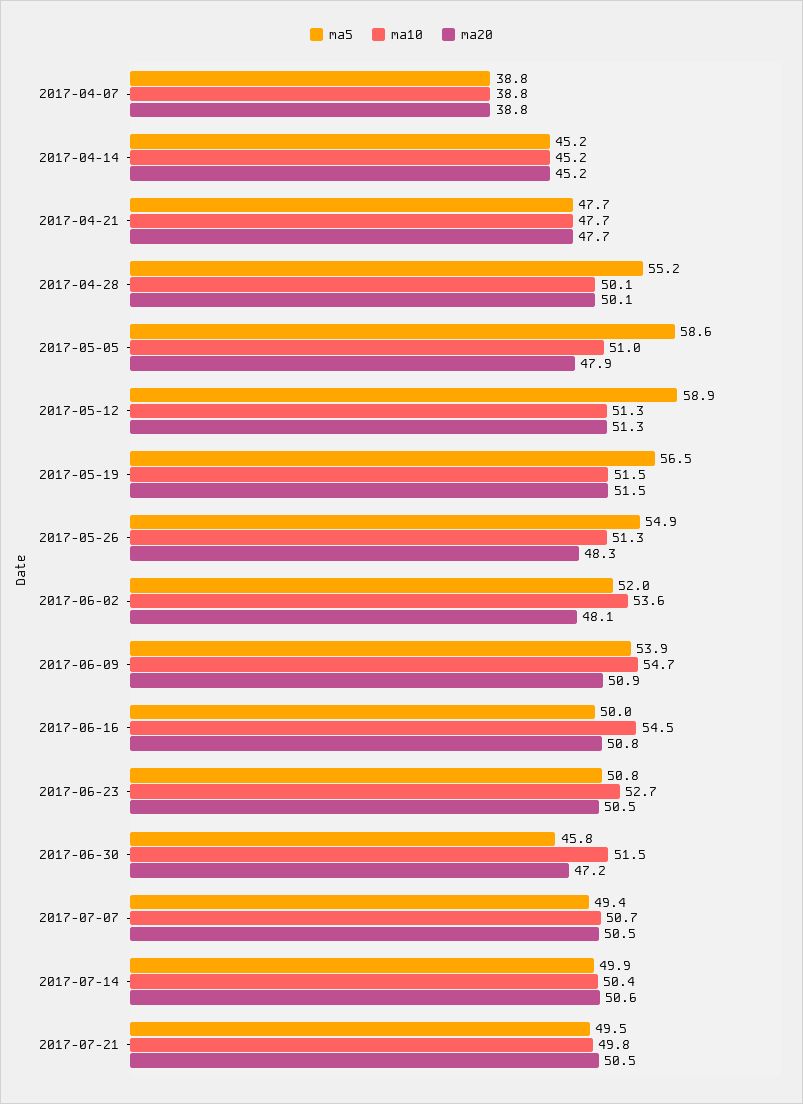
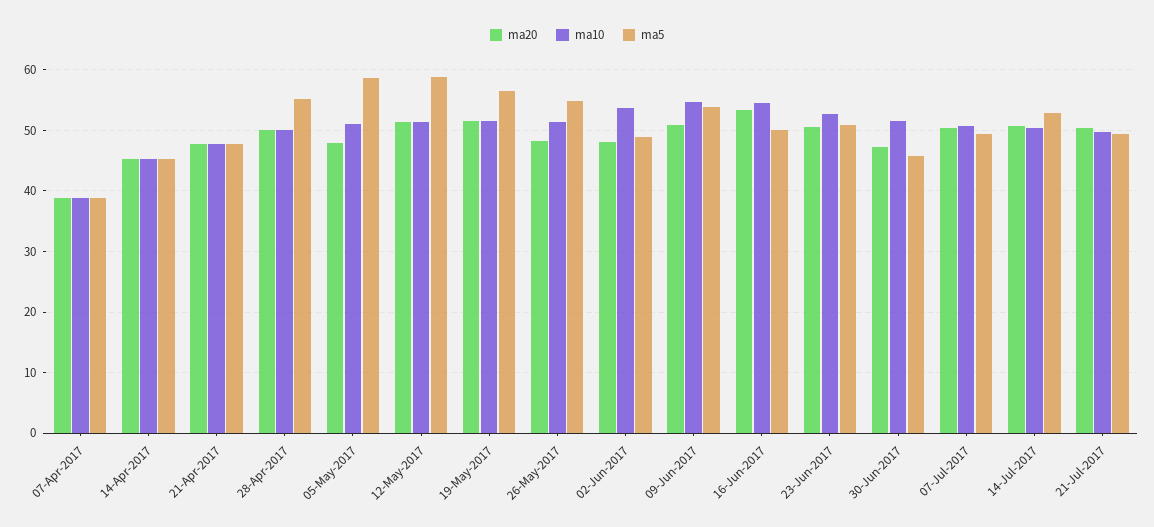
ma5, 2017-06-02: 52 -> 49
ma20, 2017-06-16: 50.8 -> 53
ma5, 2017-07-14: 49.9 -> 53

